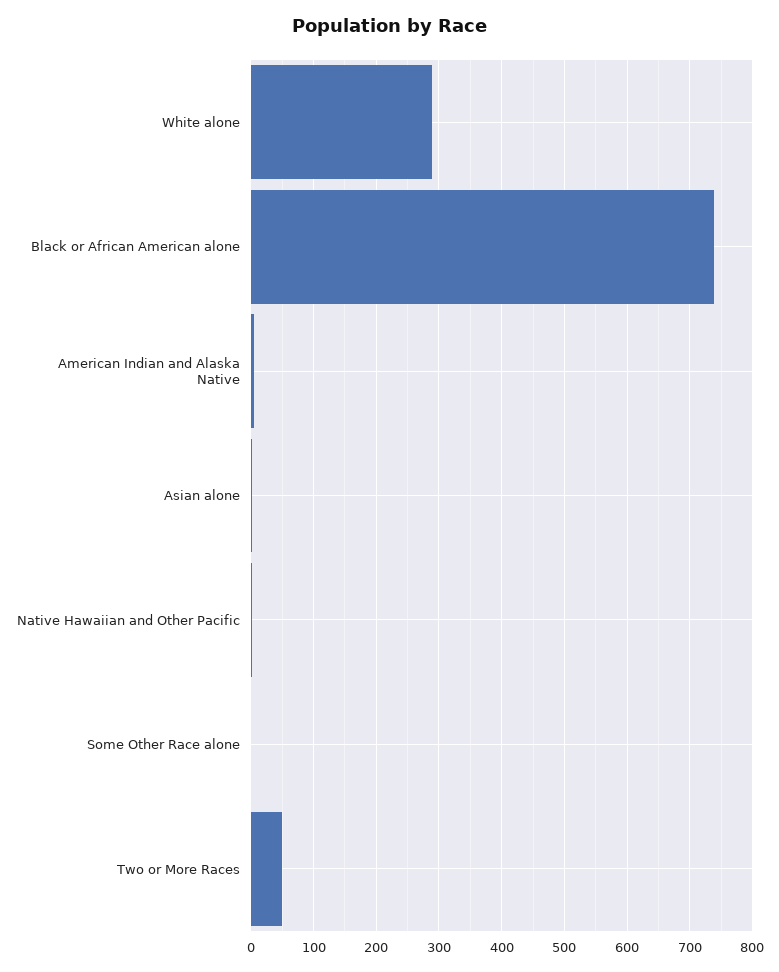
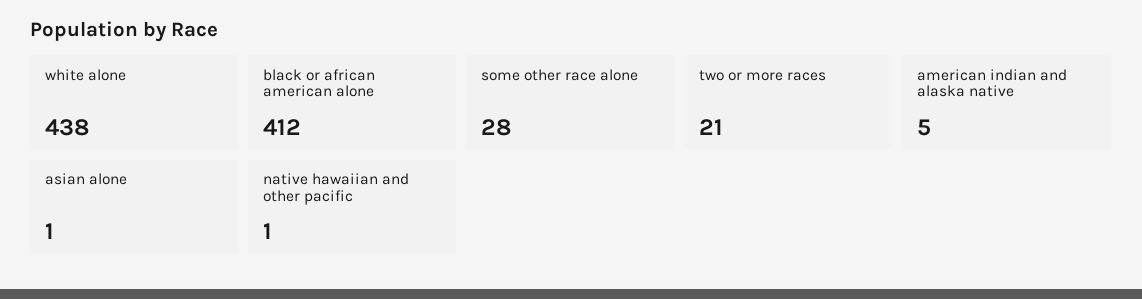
White alone: 290 -> 438
Black or African American alone: 740 -> 412
Some Other Race alone: 0 -> 28
Two or More Races: 50 -> 21

